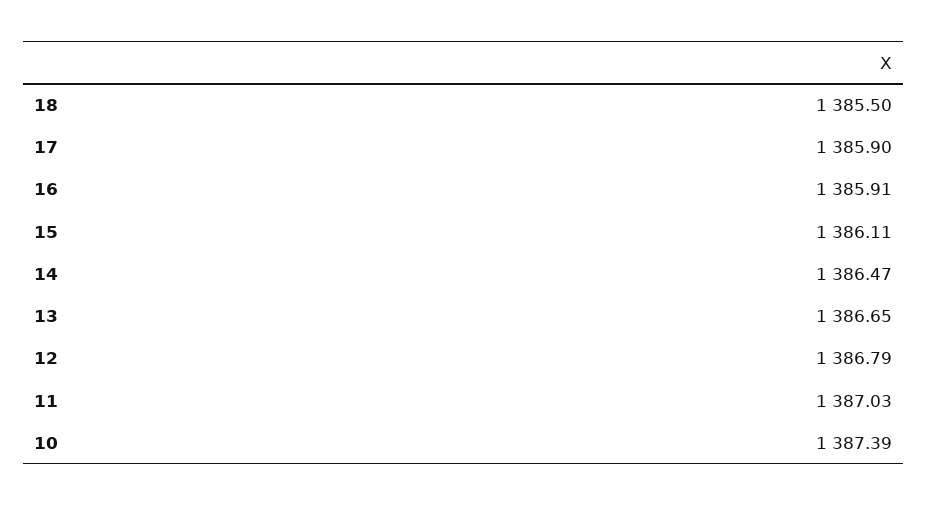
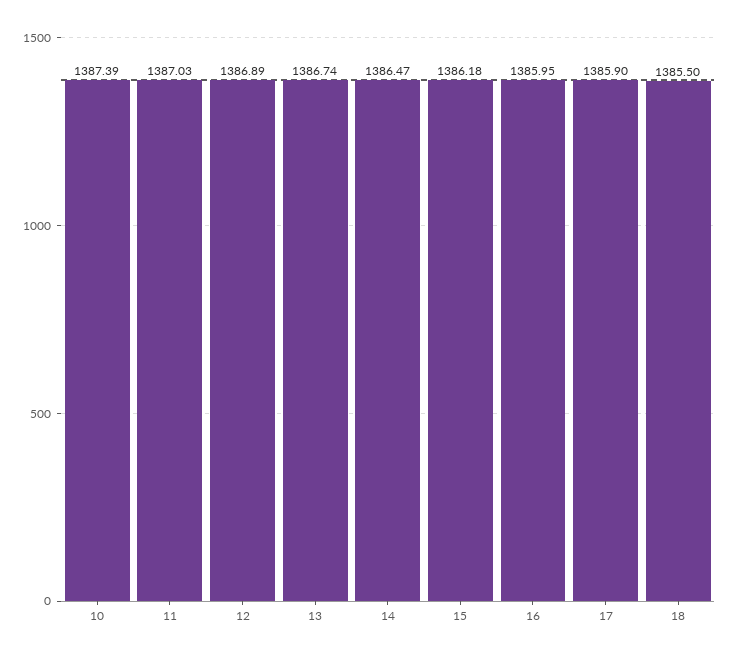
16: 1385.91 -> 1385.95
15: 1386.11 -> 1386.18
13: 1386.65 -> 1386.74
12: 1386.79 -> 1386.89

